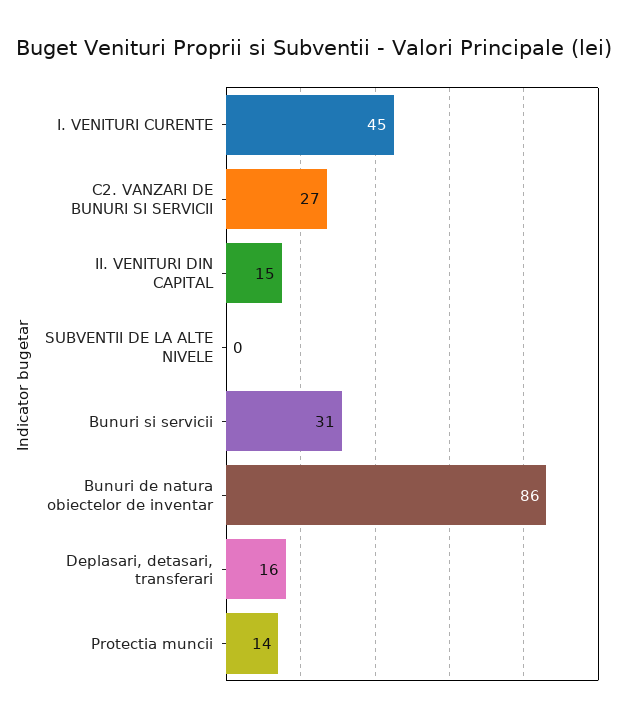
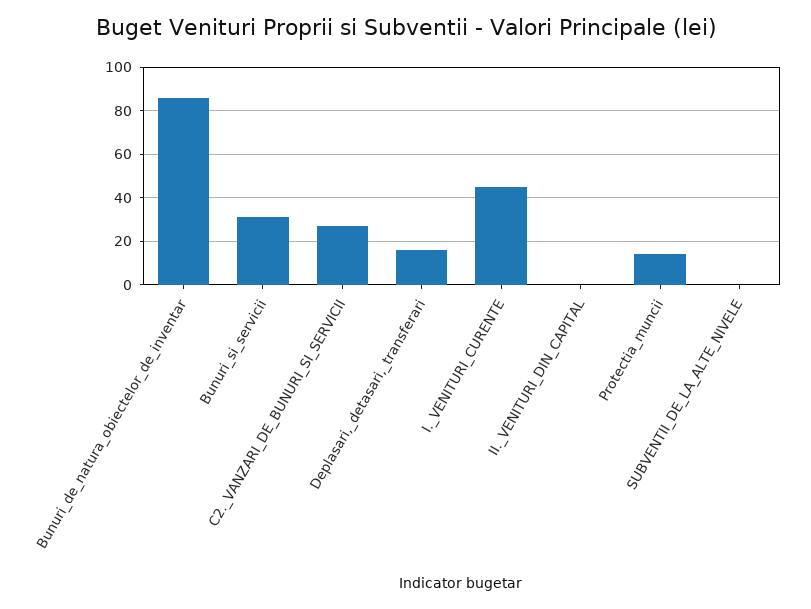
II. VENITURI DIN CAPITAL: 15 -> 0

